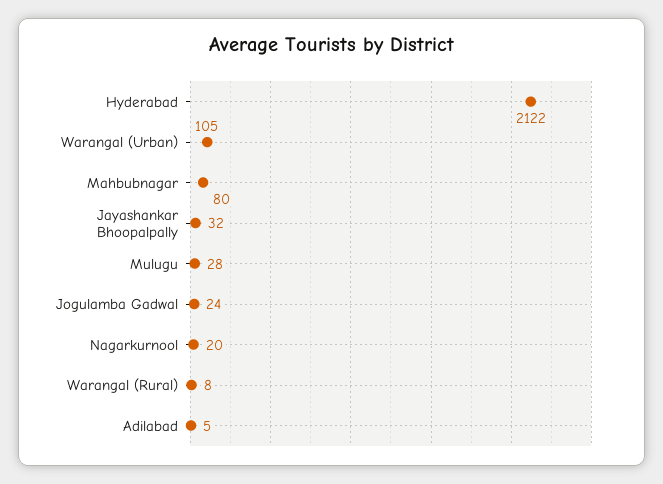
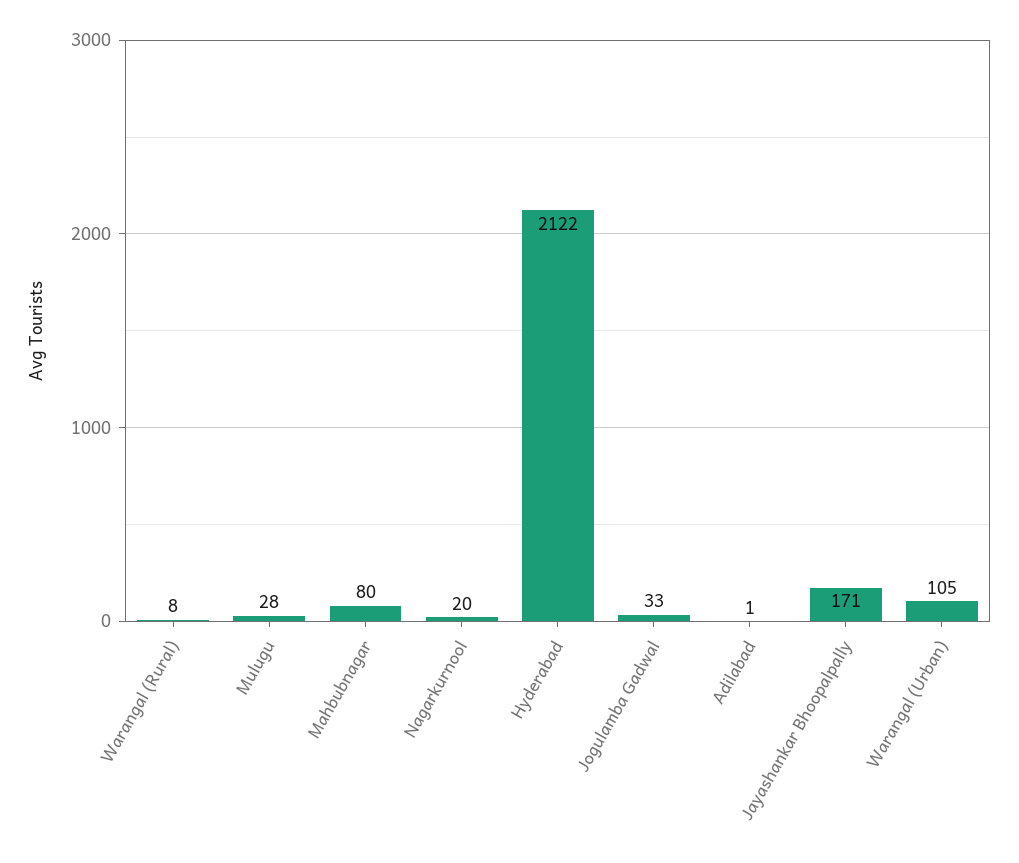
Jayashankar Bhoopalpally: 32 -> 171
Jogulamba Gadwal: 24 -> 33
Adilabad: 5 -> 1

